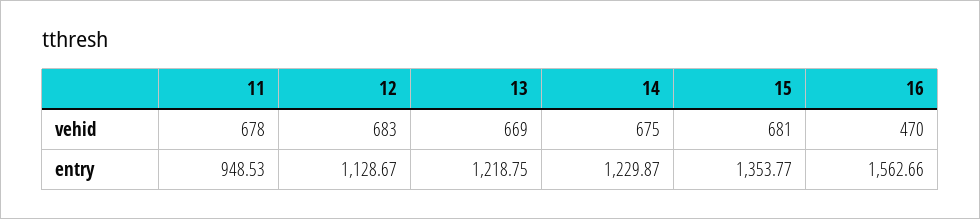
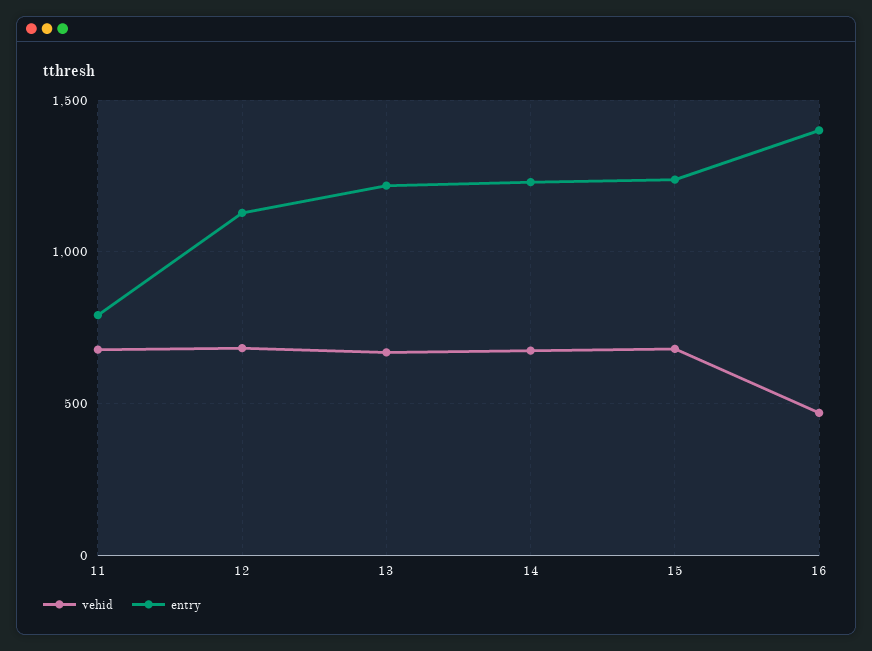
entry, 11: 948.53 -> 800
entry, 15: 1353.77 -> 1250
entry, 16: 1562.66 -> 1400

